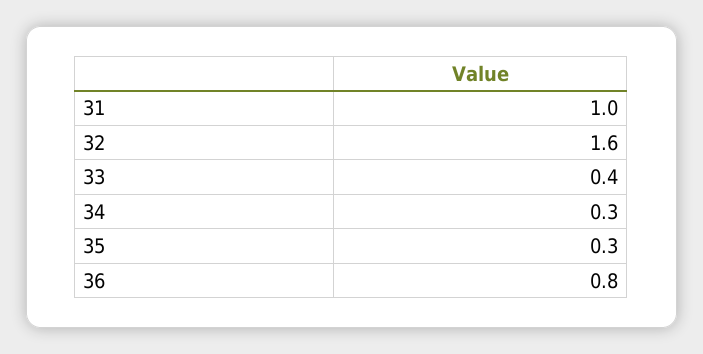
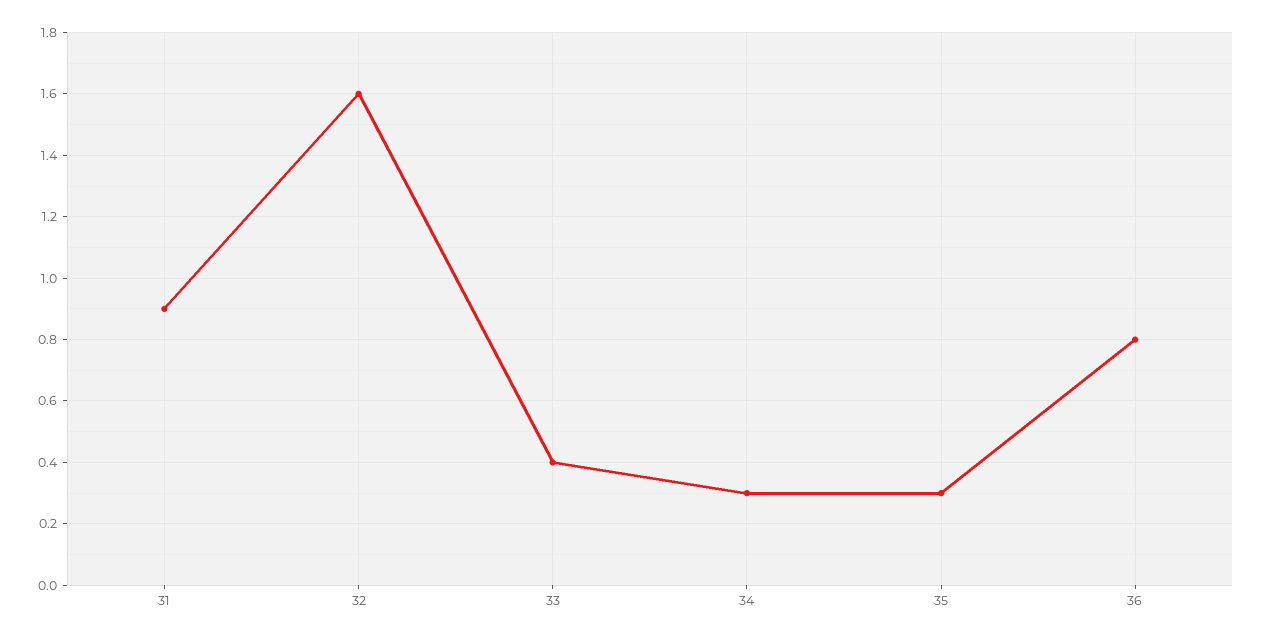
31: 1 -> 0.9

